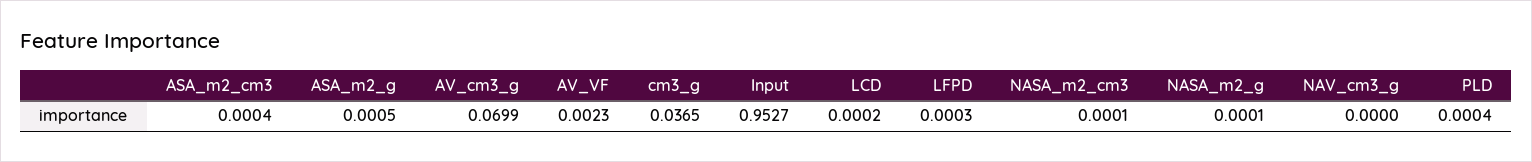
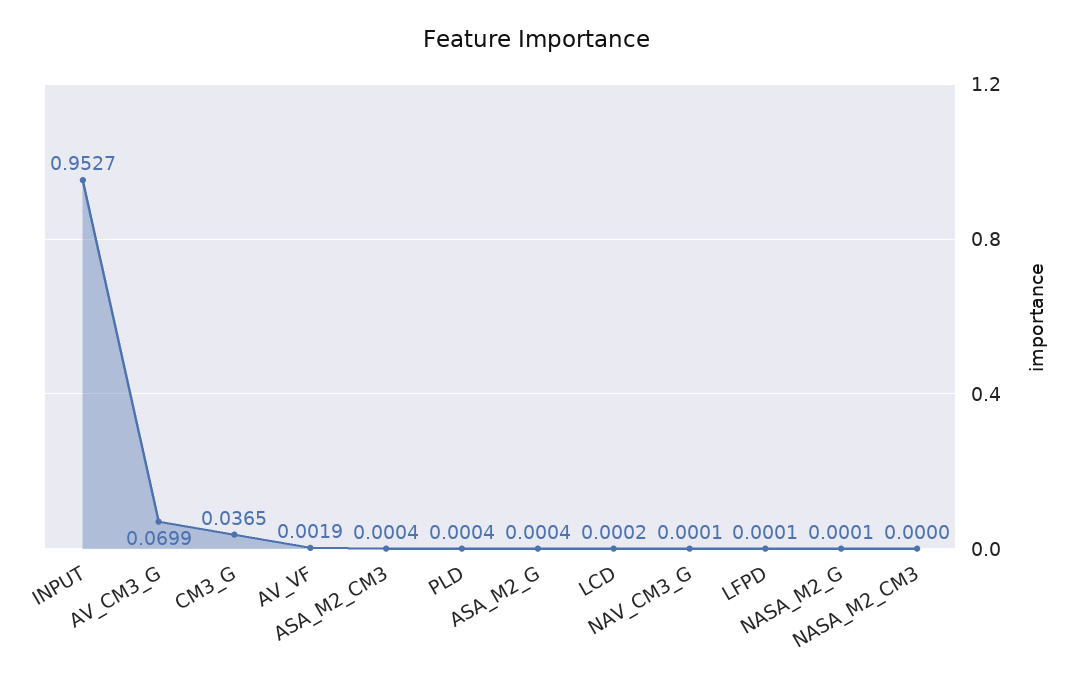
ASA_m2_g: 0.0005 -> 0.0004
AV_VF: 0.0023 -> 0.0019
LFPD: 0.0003 -> 0.0001
NASA_m2_cm3: 0.0001 -> 0
NAV_cm3_g: 0 -> 0.0001

